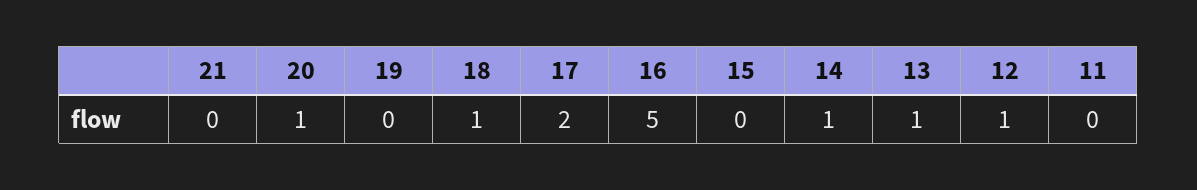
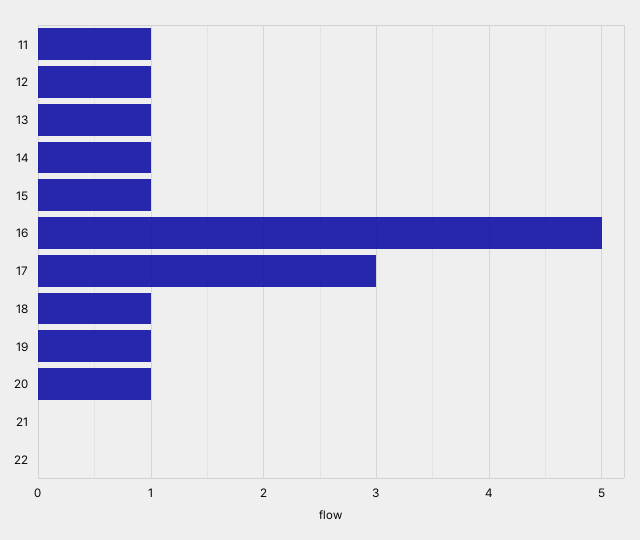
19: 0 -> 1
17: 2 -> 3
15: 0 -> 1
11: 0 -> 1
22: none -> 0

